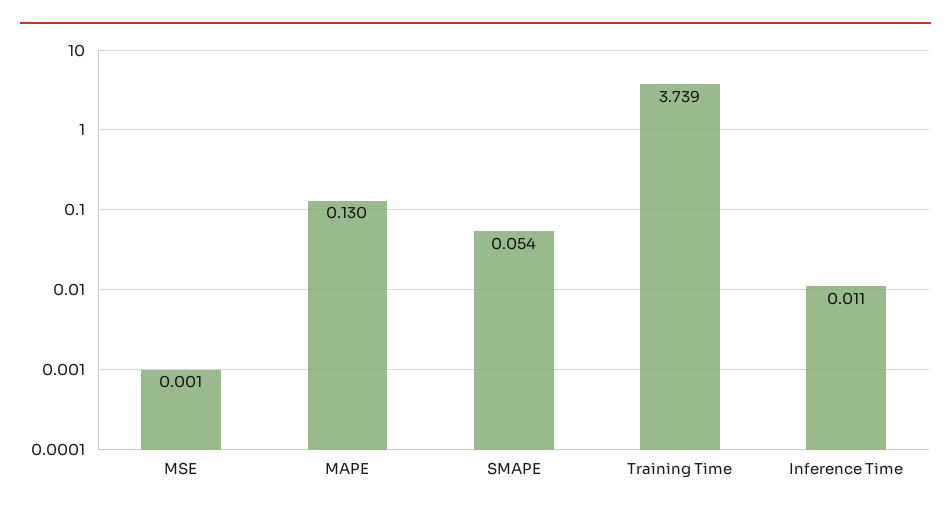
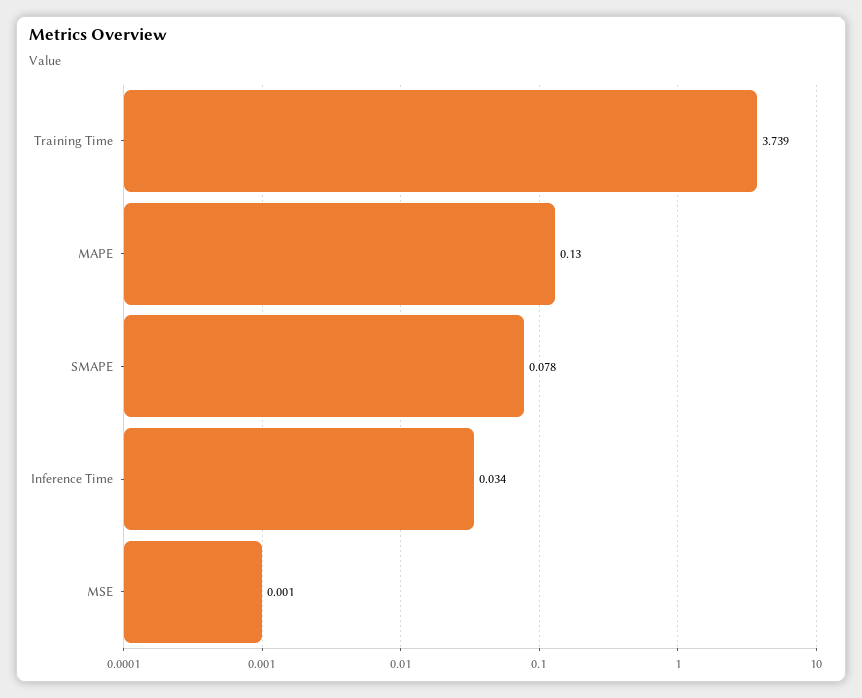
SMAPE: 0.054 -> 0.078
Inference Time: 0.011 -> 0.034

